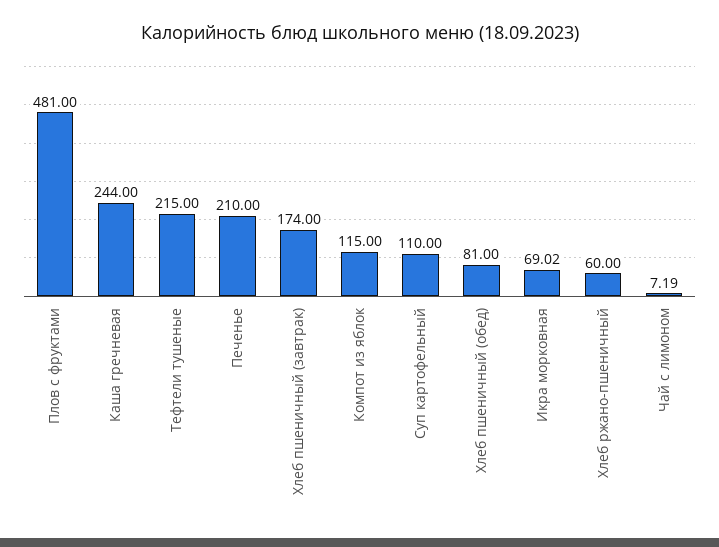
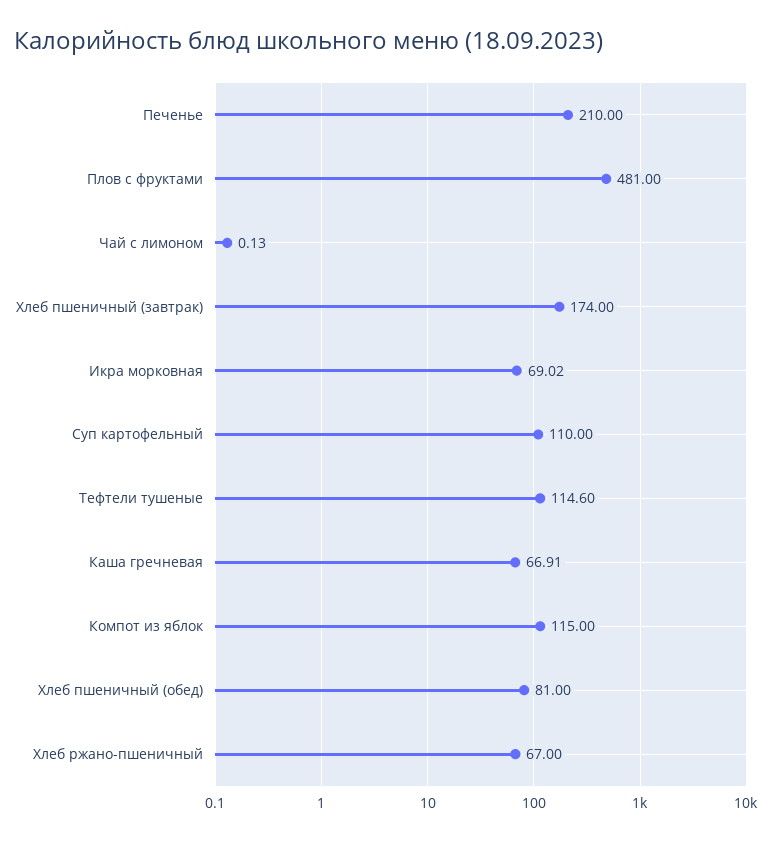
Каша гречневая: 244 -> 66.91
Тефтели тушеные: 215 -> 114.6
Хлеб ржано-пшеничный: 60 -> 67
Чай с лимоном: 7.19 -> 0.13

